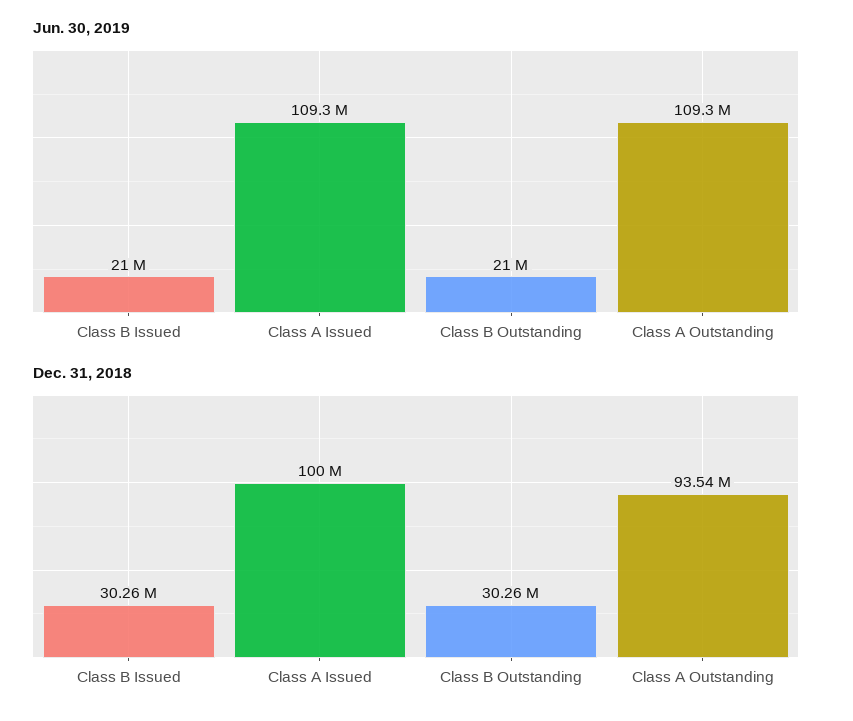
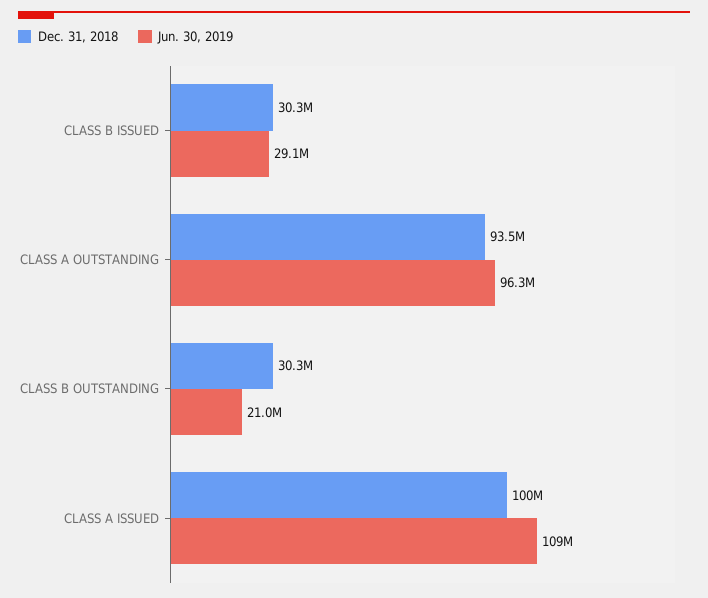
Jun. 30, 2019, Class B Issued: 21000000 -> 29100000
Jun. 30, 2019, Class A Outstanding: 109300000 -> 96300000

